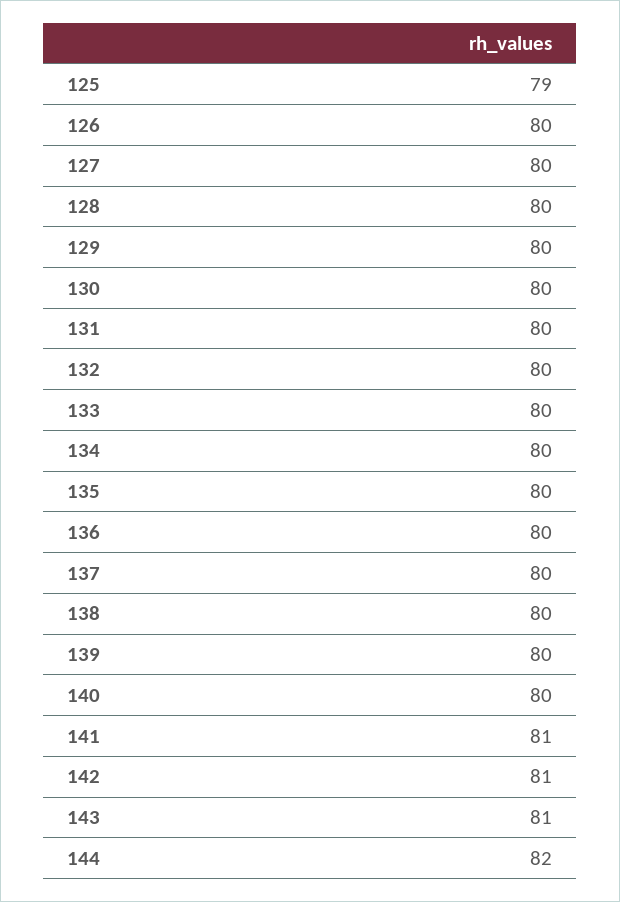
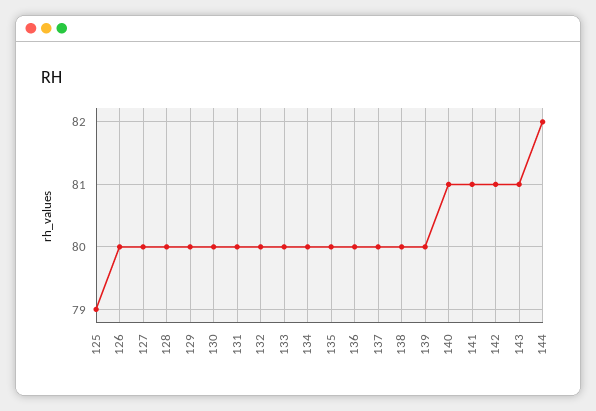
140: 80 -> 81

